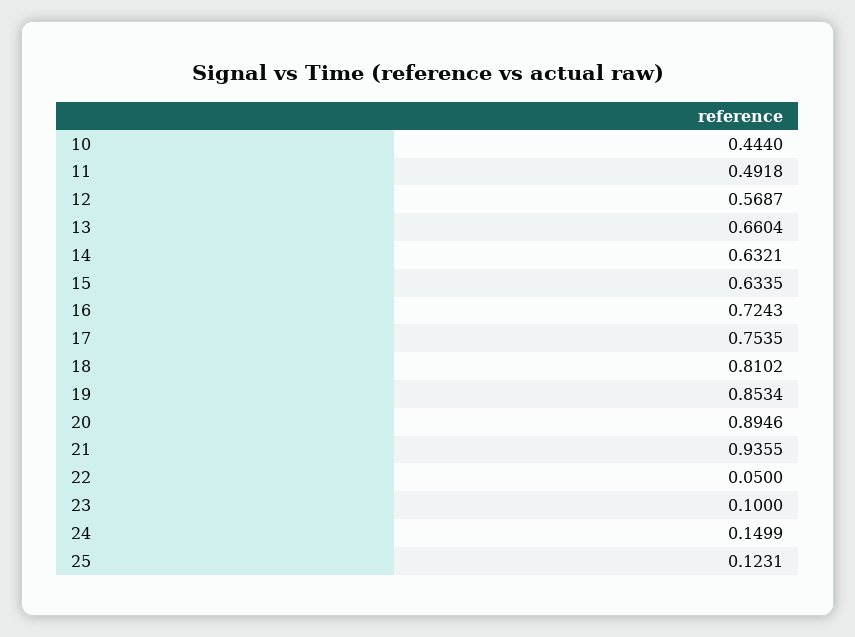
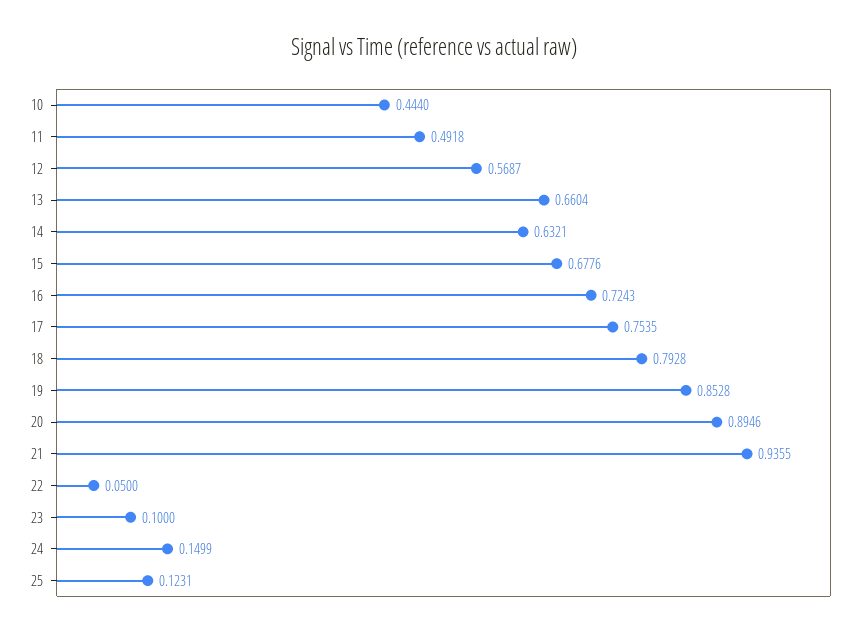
15: 0.6335 -> 0.6776
18: 0.8102 -> 0.7928
19: 0.8534 -> 0.8528

